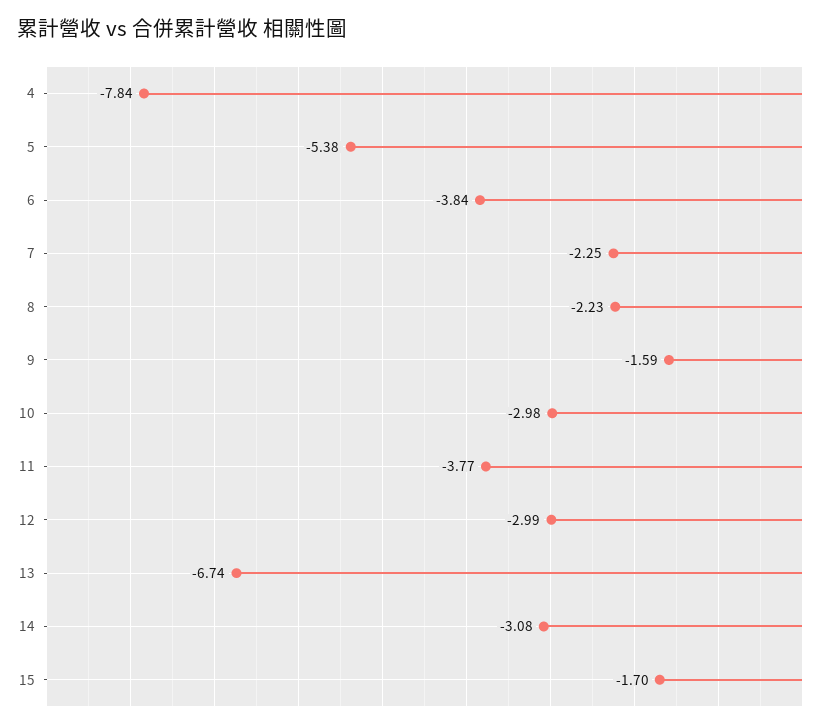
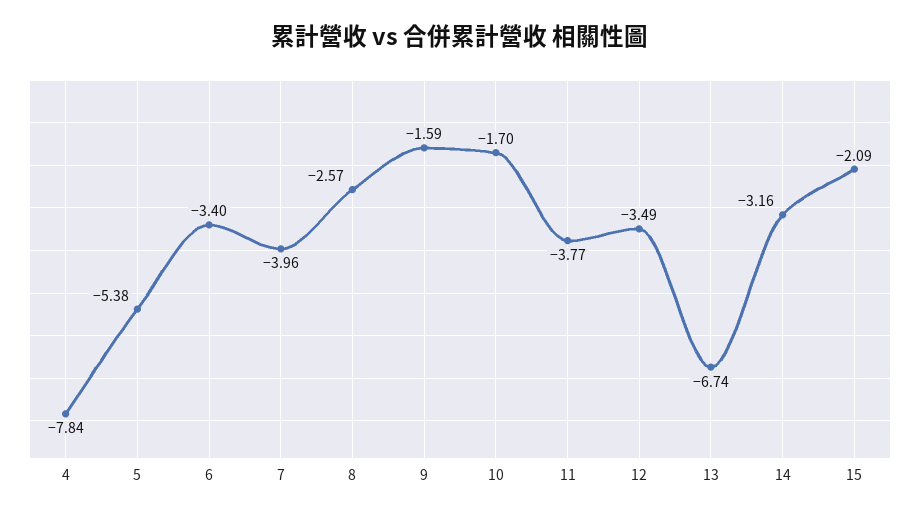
6: -3.84 -> -3.4
7: -2.25 -> -3.96
8: -2.23 -> -2.57
10: -2.98 -> -1.7
12: -2.99 -> -3.49
14: -3.08 -> -3.16
15: -1.7 -> -2.09

